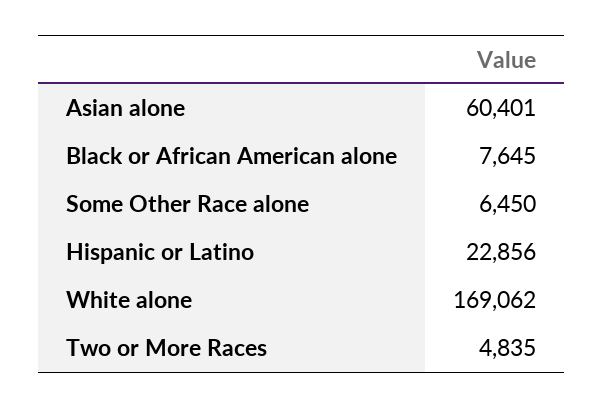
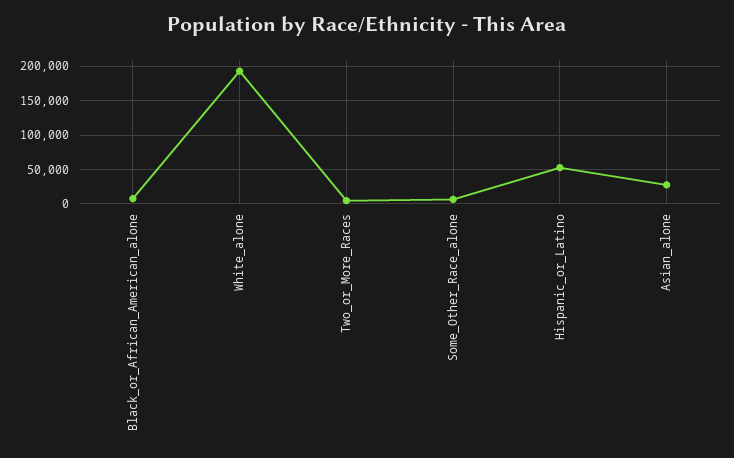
Asian alone: 60401 -> 30000
Hispanic or Latino: 22856 -> 50000
White alone: 169062 -> 190000

